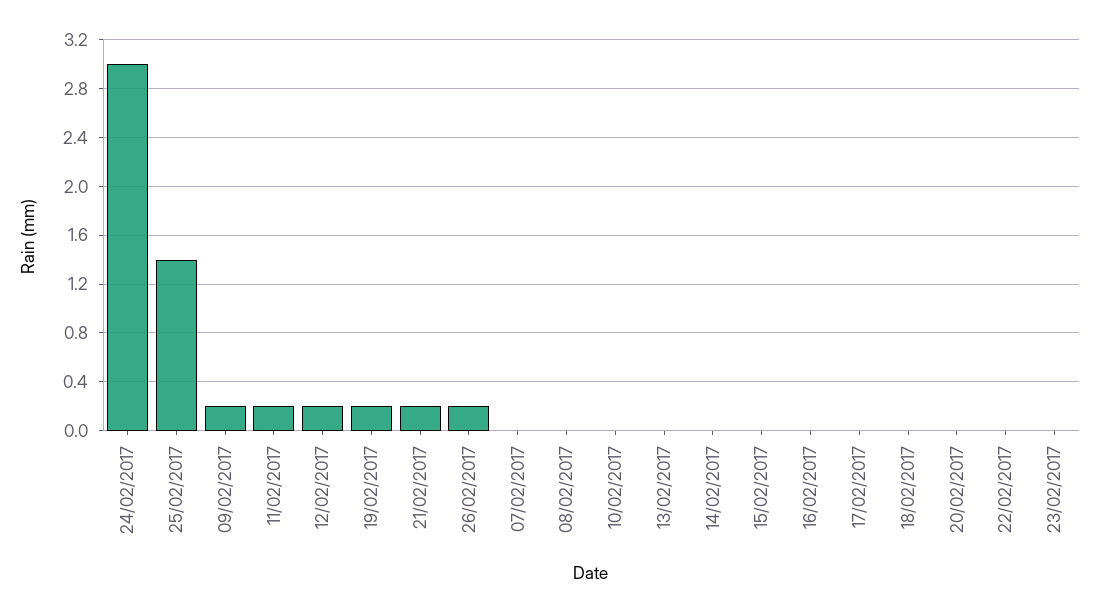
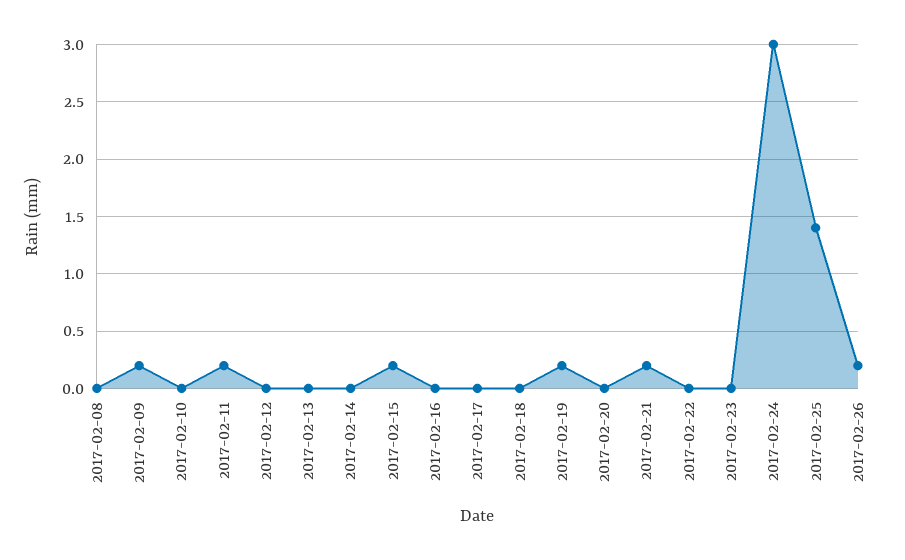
12/02/2017: 0.2 -> 0
07/02/2017: 0 -> none
15/02/2017: 0 -> 0.2

